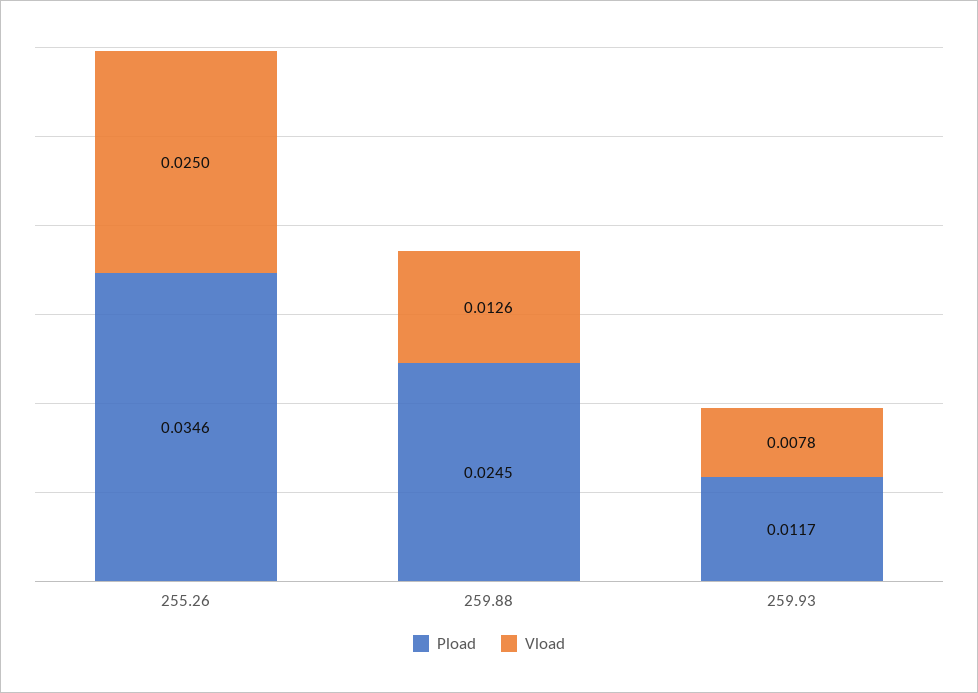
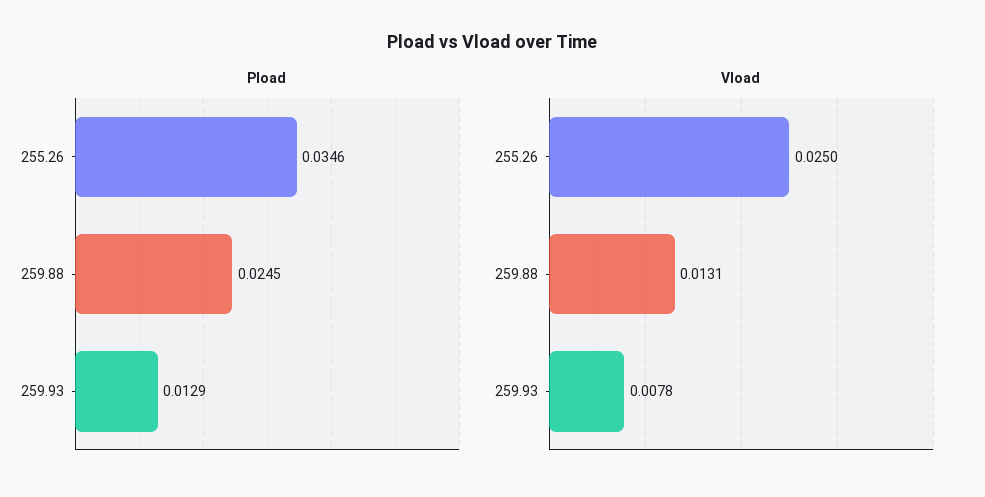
Vload, 259.88: 0.0126 -> 0.0131
Pload, 259.93: 0.0117 -> 0.0129

